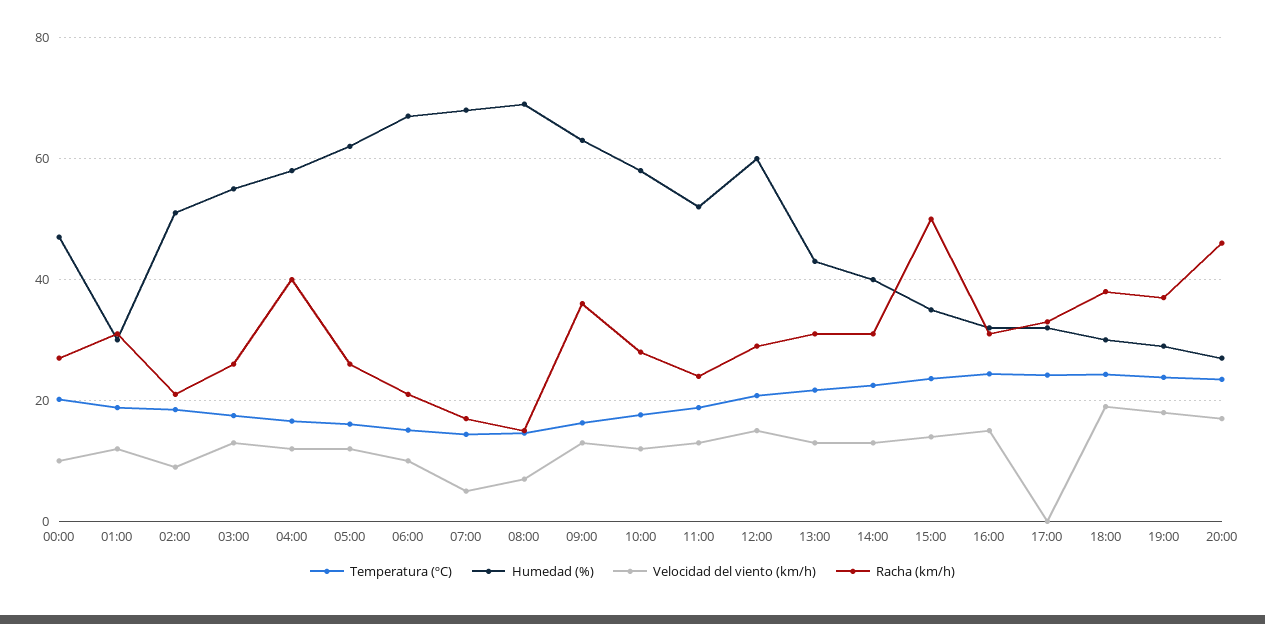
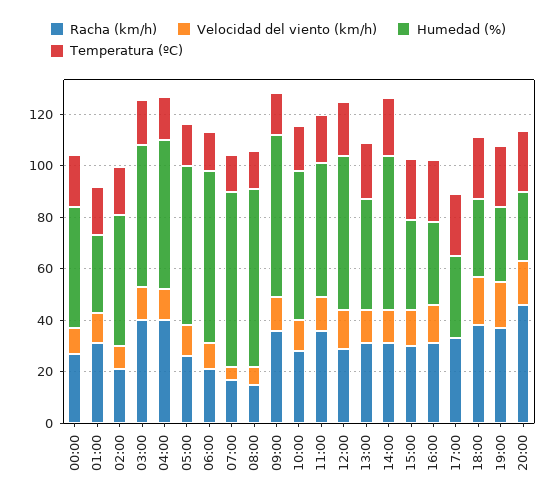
Racha (km/h), 03:00: 26 -> 40
Racha (km/h), 11:00: 24 -> 35
Humedad (%), 14:00: 40 -> 60
Racha (km/h), 15:00: 50 -> 30

